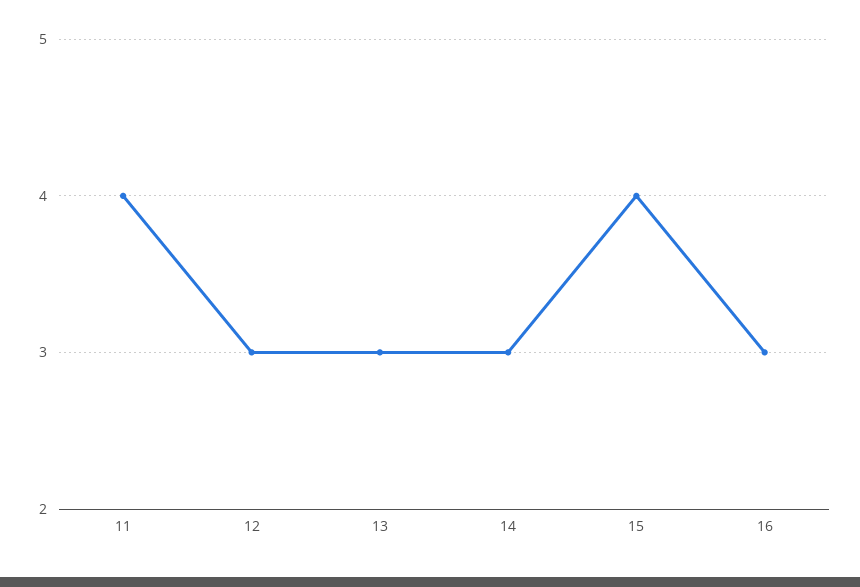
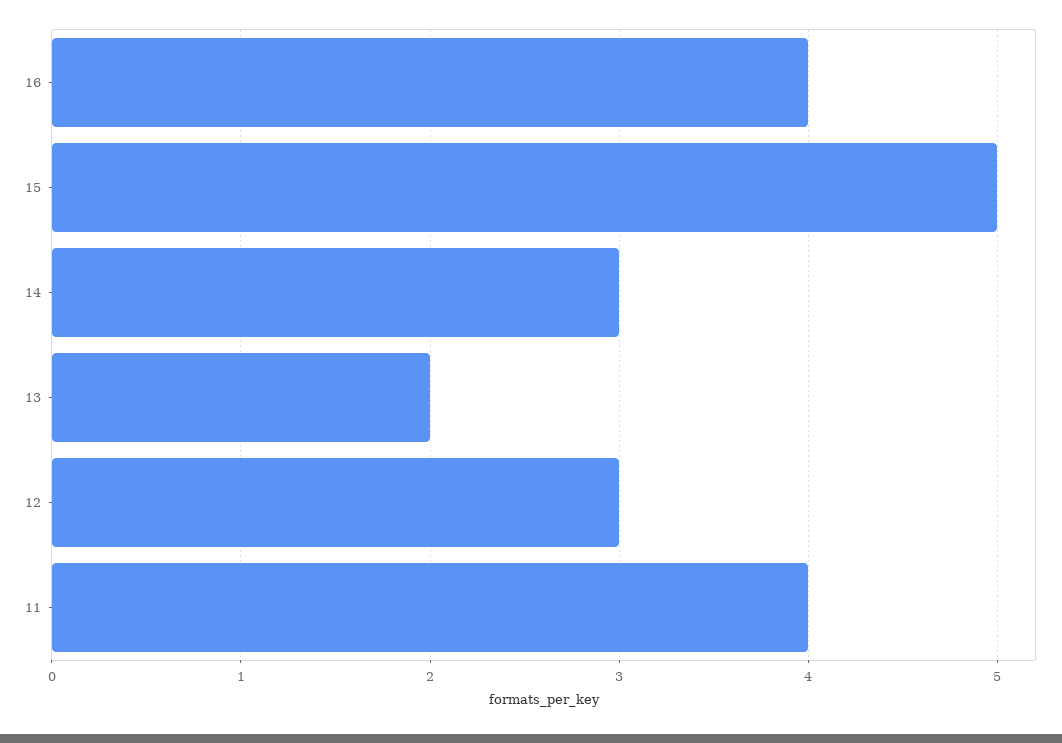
13: 3 -> 2
15: 4 -> 5
16: 3 -> 4

